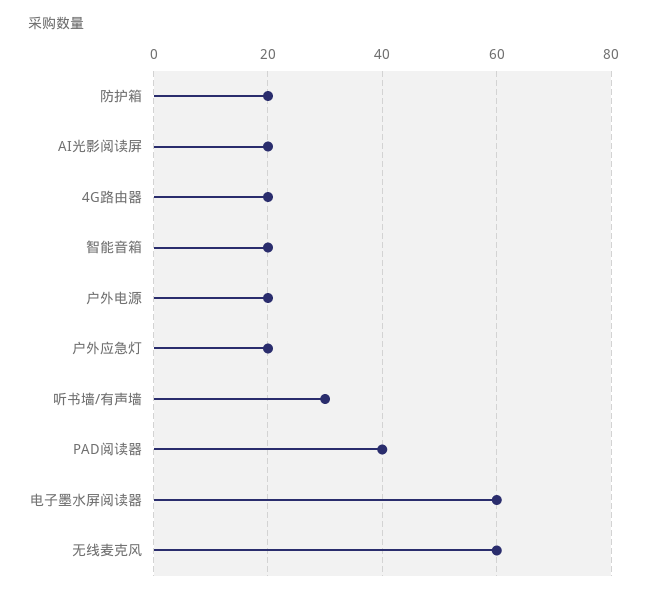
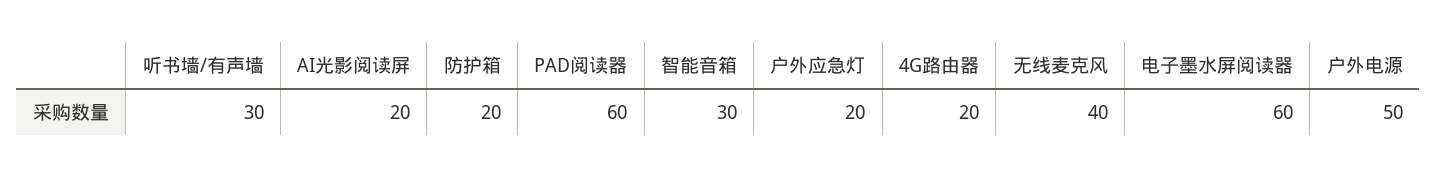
智能音箱: 20 -> 30
户外电源: 20 -> 50
PAD阅读器: 40 -> 60
无线麦克风: 60 -> 40

